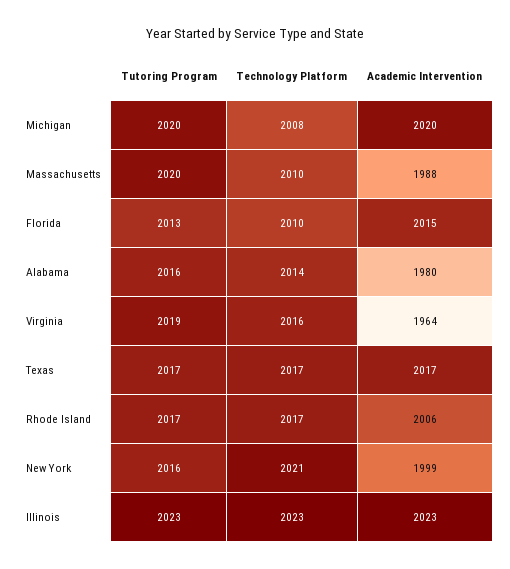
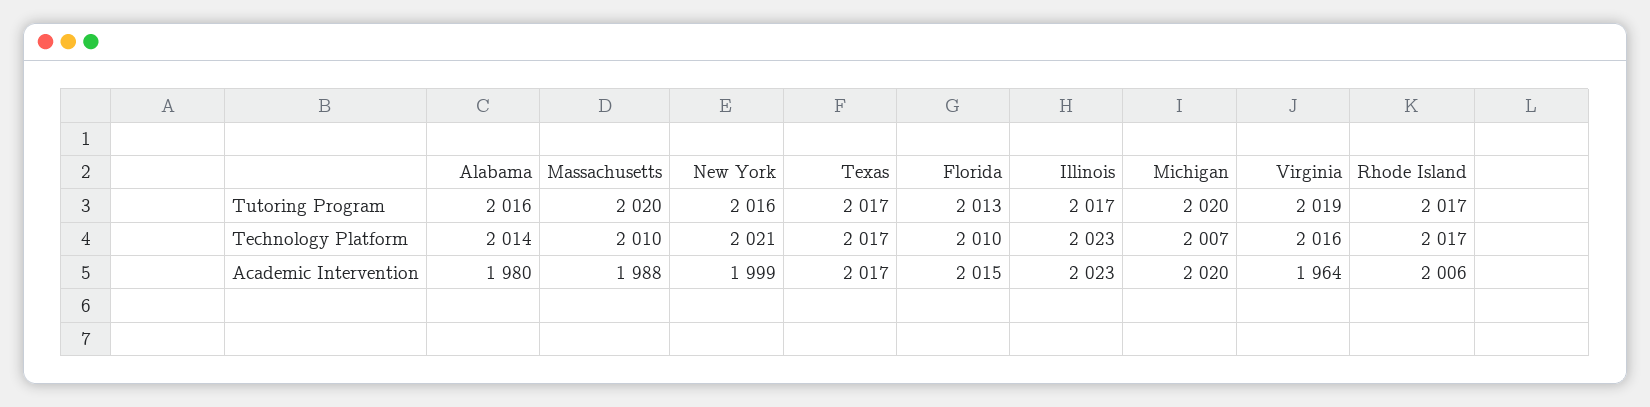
Technology Platform, Michigan: 2008 -> 2007
Tutoring Program, Illinois: 2023 -> 2017

